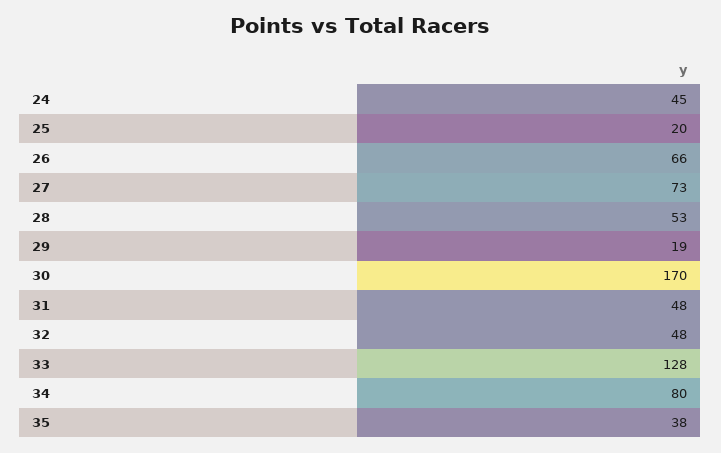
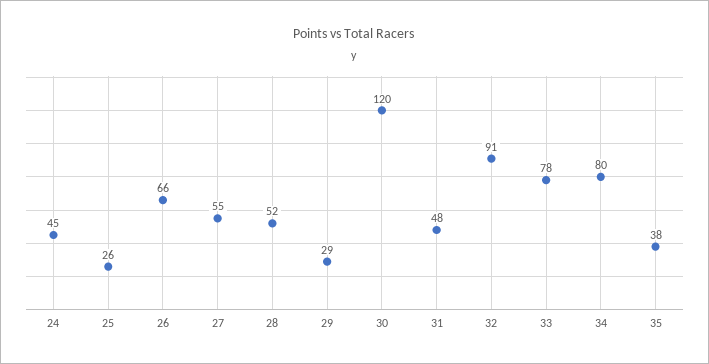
25: 20 -> 26
27: 73 -> 55
28: 53 -> 52
29: 19 -> 29
30: 170 -> 120
32: 48 -> 91
33: 128 -> 78

